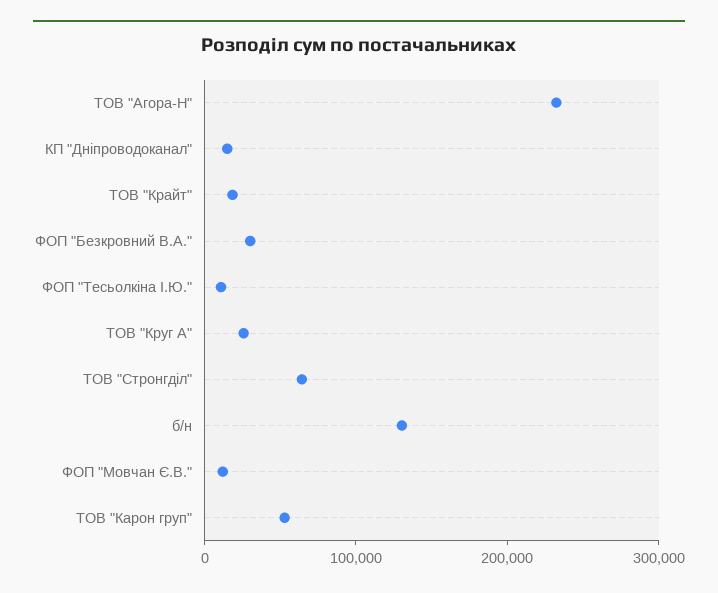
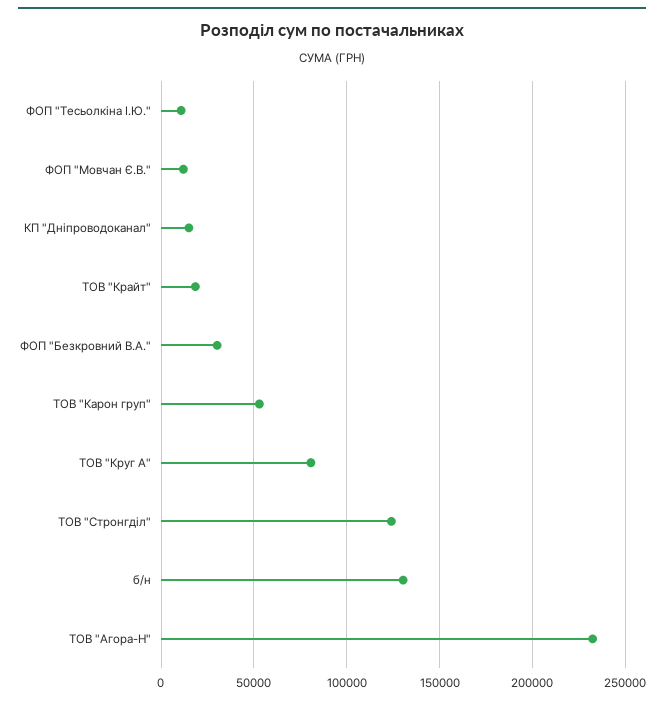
ТОВ "Круг А": 20000 -> 80000
ТОВ "Стронгділ": 60000 -> 125000

